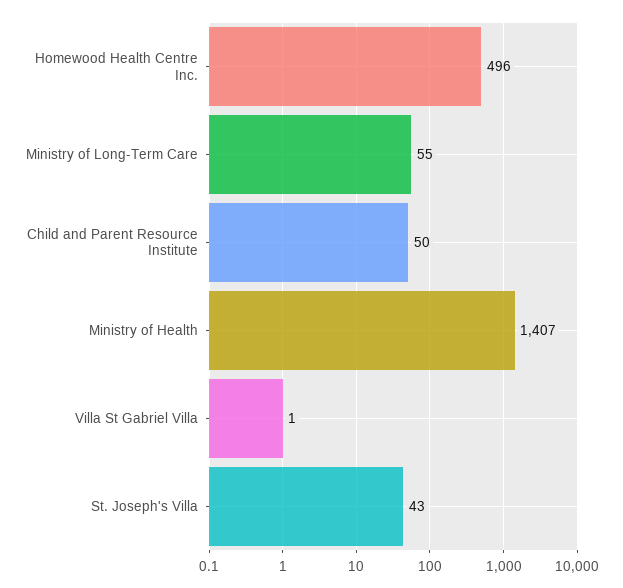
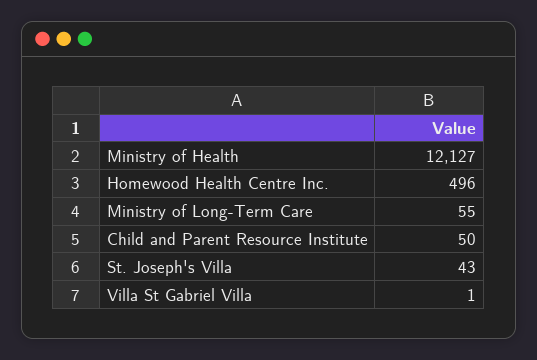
Ministry of Health: 1407 -> 12127

